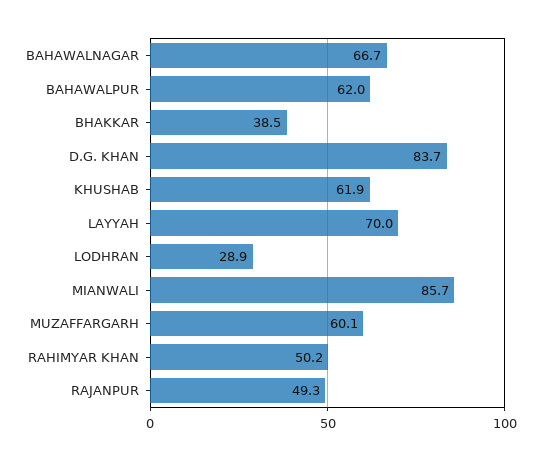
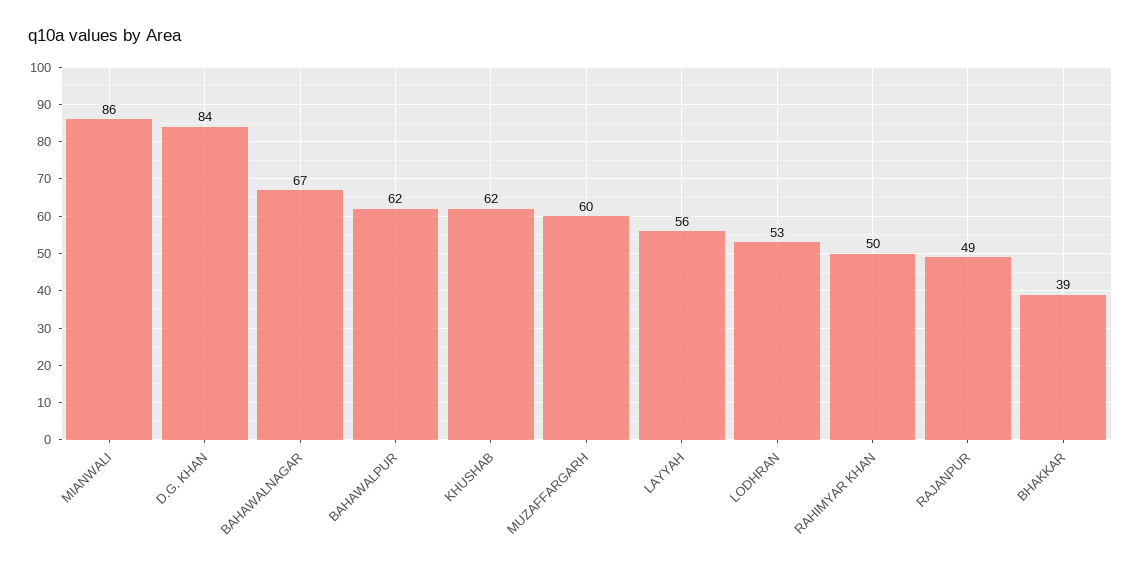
LAYYAH: 70 -> 56
LODHRAN: 28.9 -> 53

